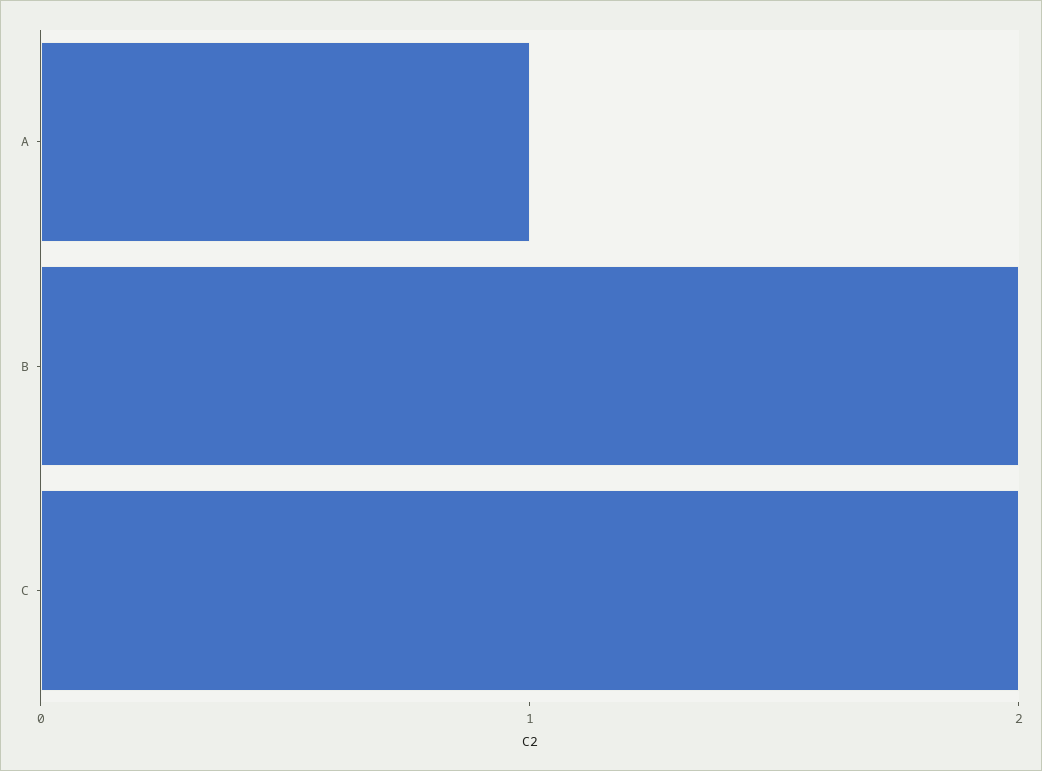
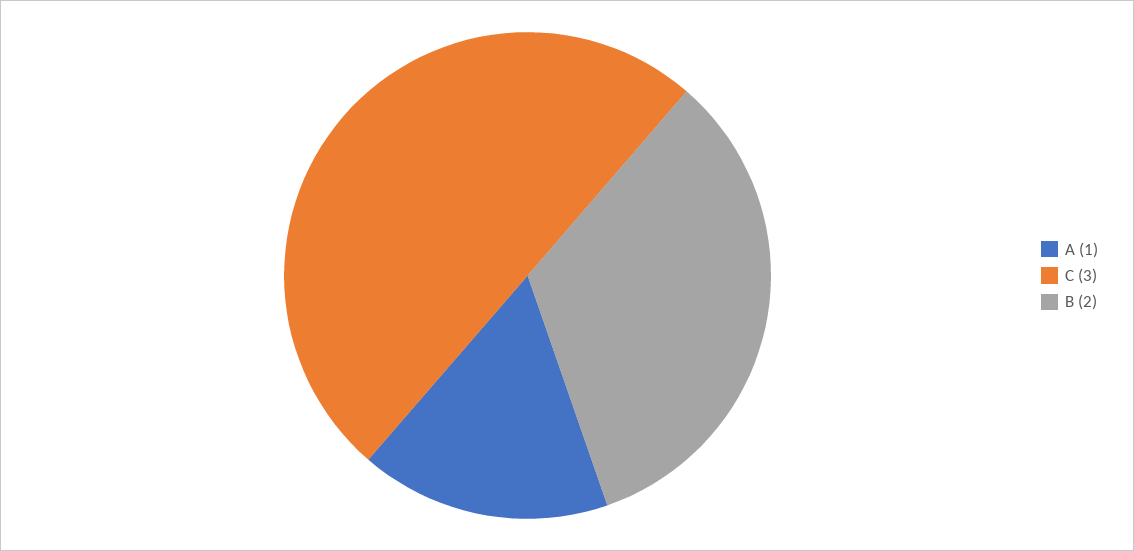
C: 2 -> 3

